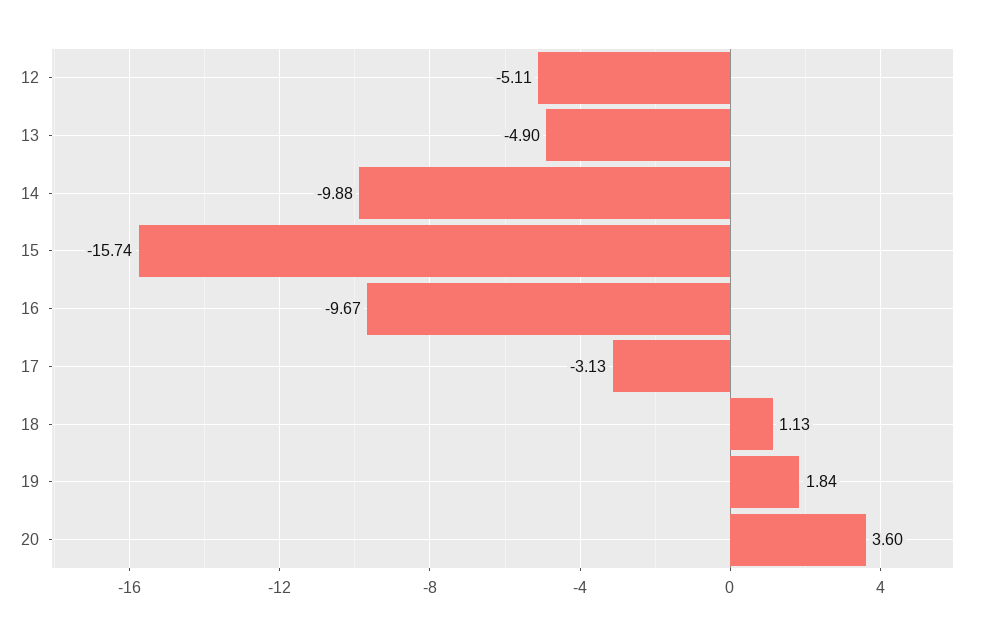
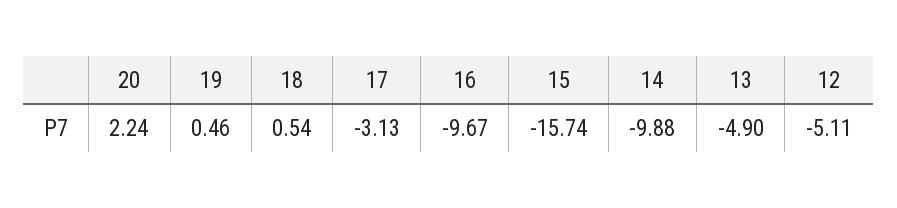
18: 1.13 -> 0.54
19: 1.84 -> 0.46
20: 3.6 -> 2.24

